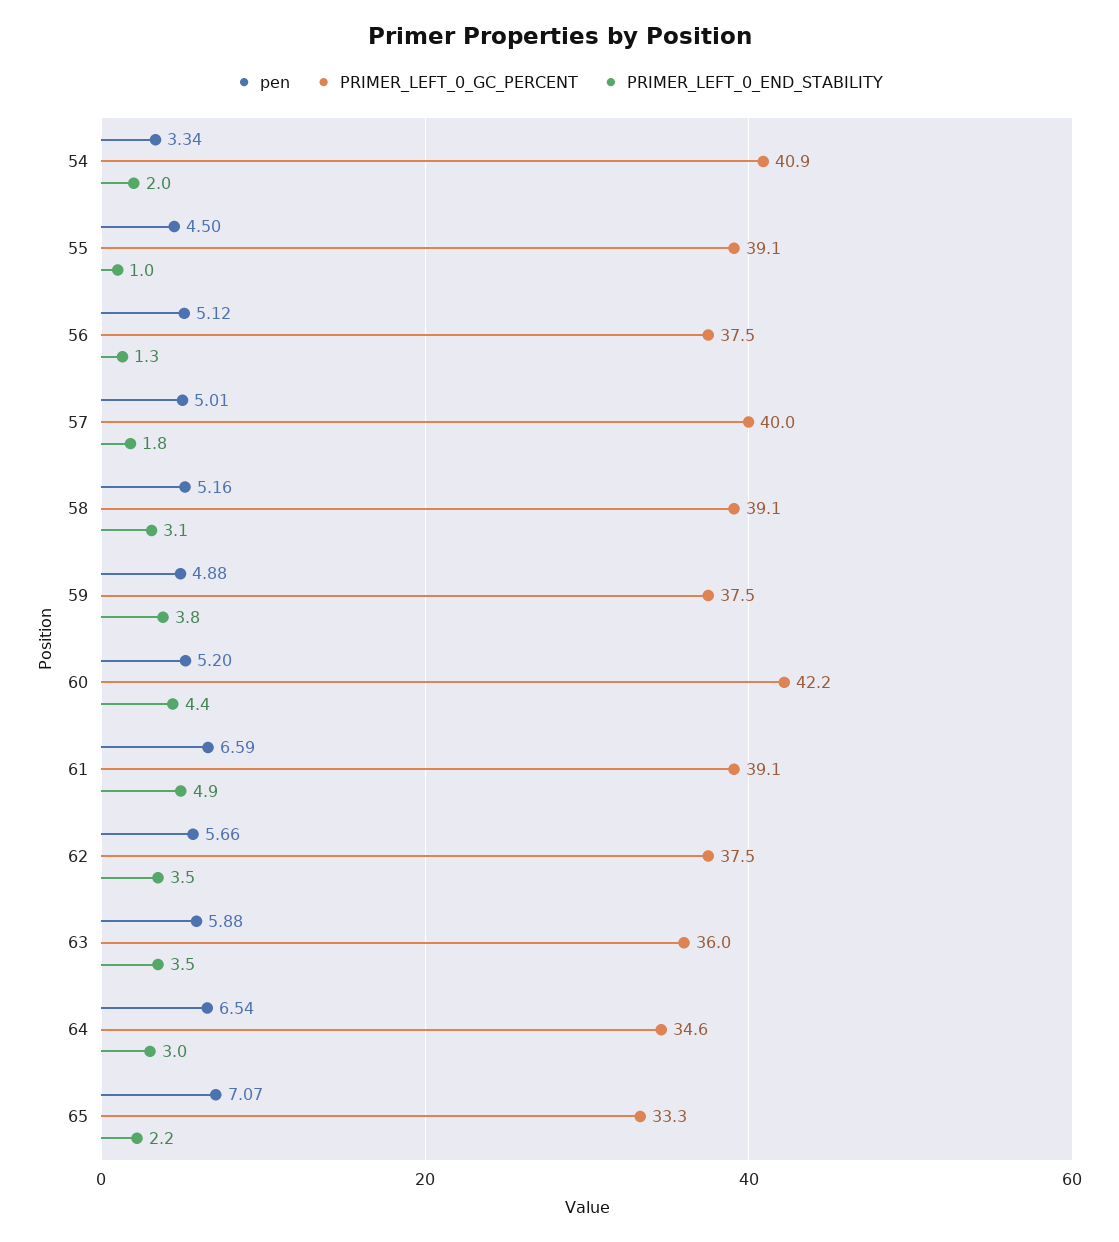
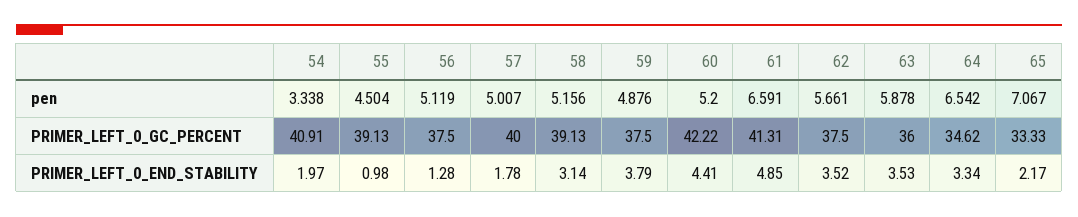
PRIMER_LEFT_0_GC_PERCENT, 61: 39.1 -> 41.31
PRIMER_LEFT_0_END_STABILITY, 64: 3 -> 3.34

